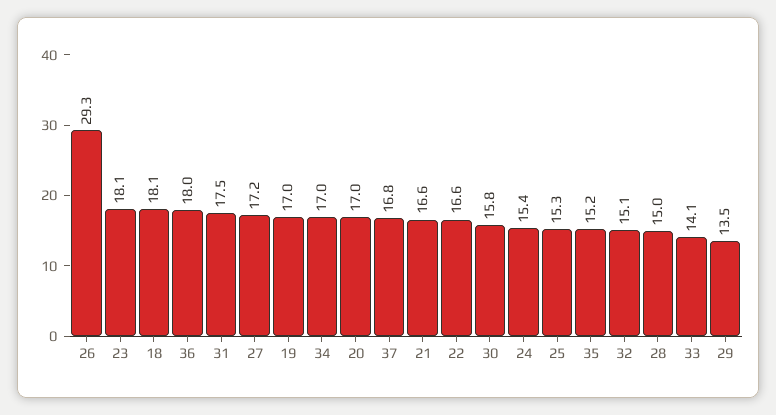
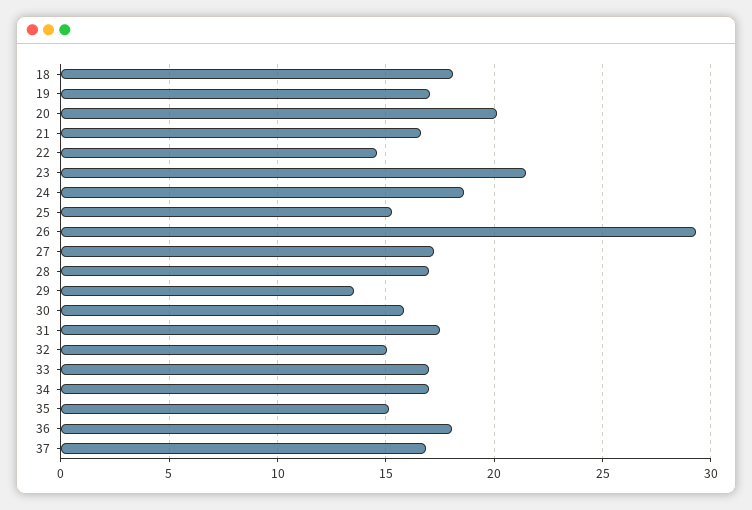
23: 18.1 -> 21.5
20: 17 -> 20
22: 16.6 -> 14.5
24: 15.4 -> 18.5
28: 15 -> 17
33: 14.1 -> 17

